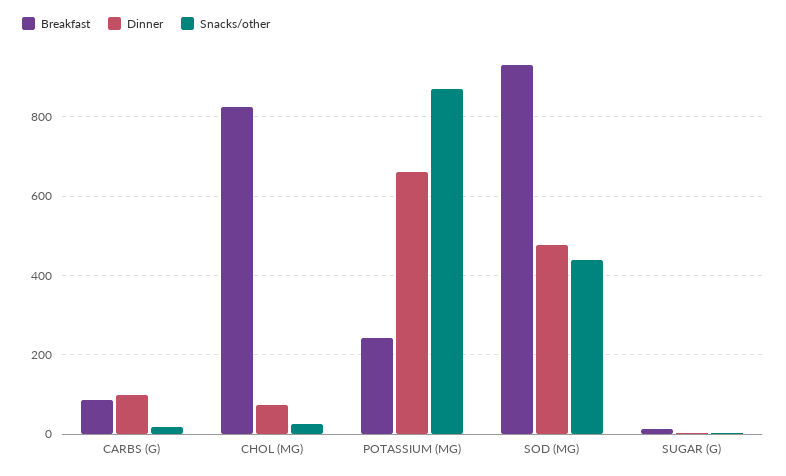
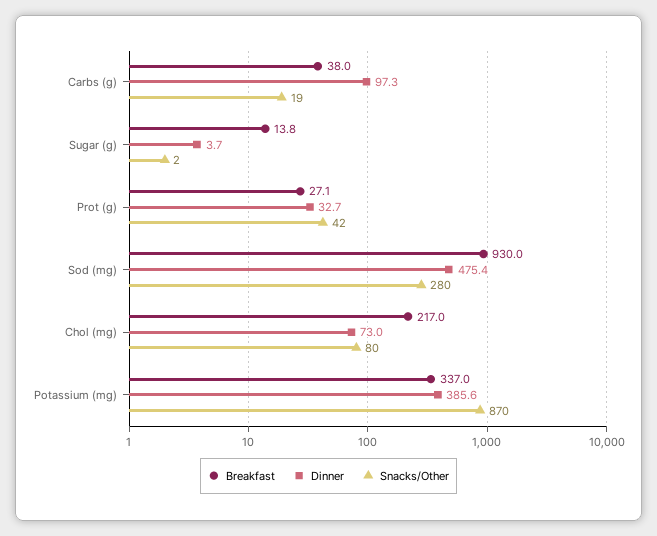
Breakfast, CARBS (G): 80 -> 38
Breakfast, CHOL (MG): 820 -> 217
Snacks/other, CHOL (MG): 20 -> 80
Breakfast, POTASSIUM (MG): 240 -> 337
Dinner, POTASSIUM (MG): 660 -> 385.6
Snacks/other, SOD (MG): 440 -> 280
Breakfast, Prot (g): none -> 27.1
Dinner, Prot (g): none -> 32.7
Snacks/other, Prot (g): none -> 42

